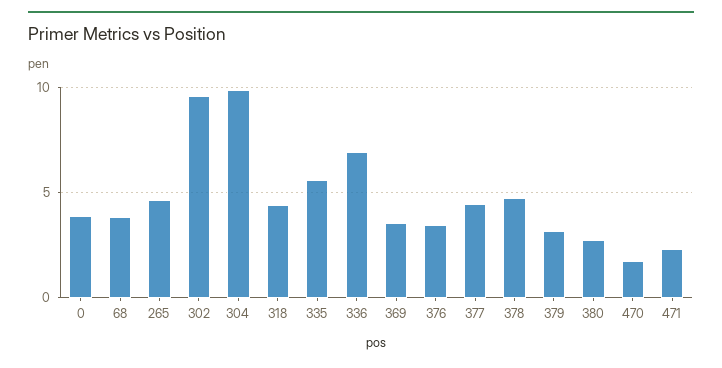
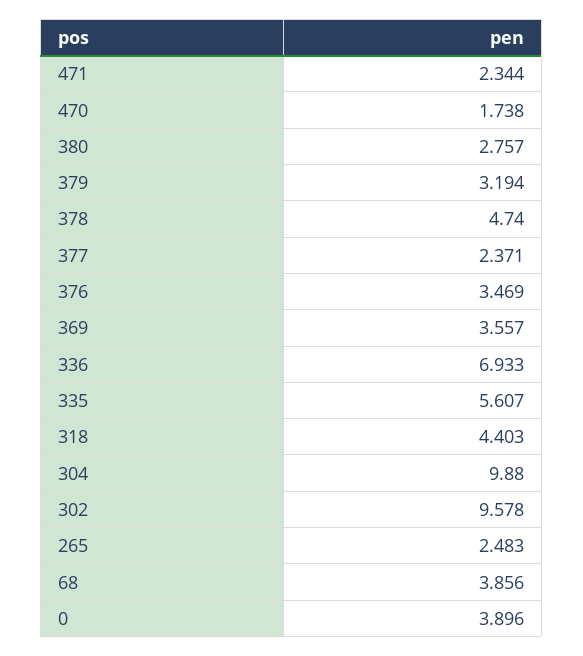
265: 4.5 -> 2.483
377: 4.5 -> 2.371

